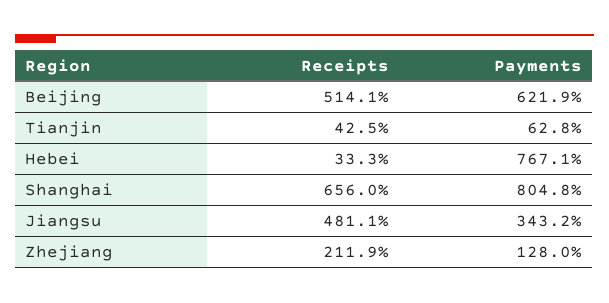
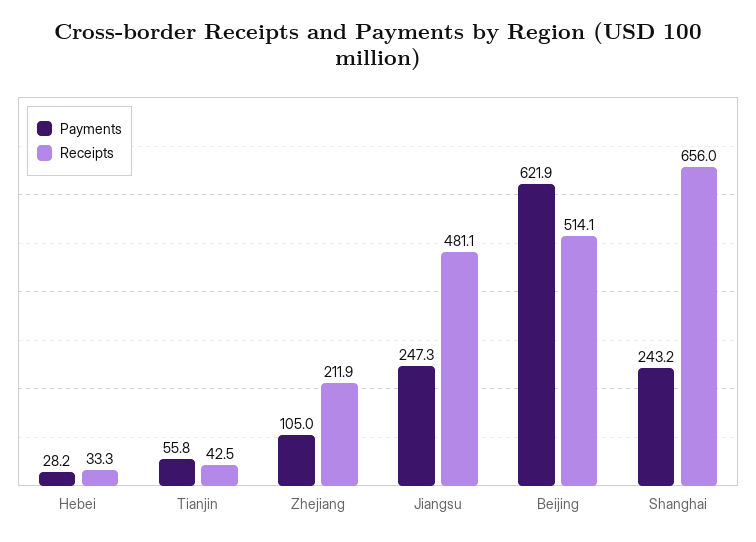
Payments, Tianjin: 62.8 -> 55.8
Payments, Hebei: 767.1 -> 28.2
Payments, Shanghai: 804.8 -> 243.2
Payments, Jiangsu: 343.2 -> 247.3
Payments, Zhejiang: 128 -> 105

